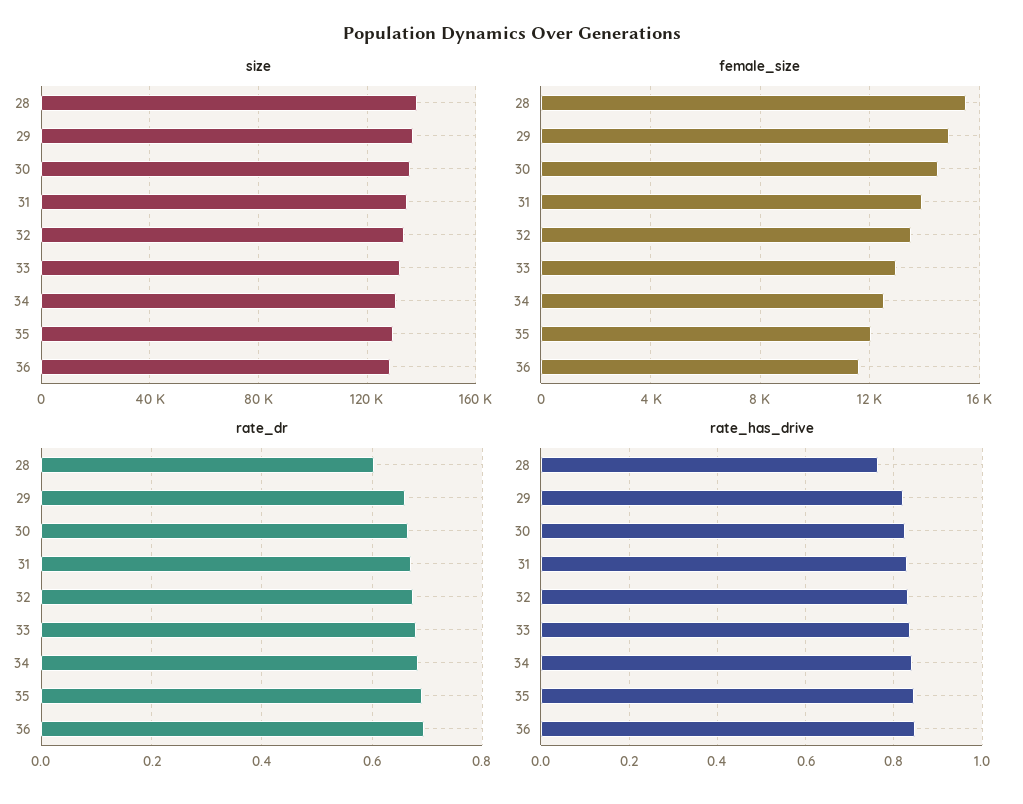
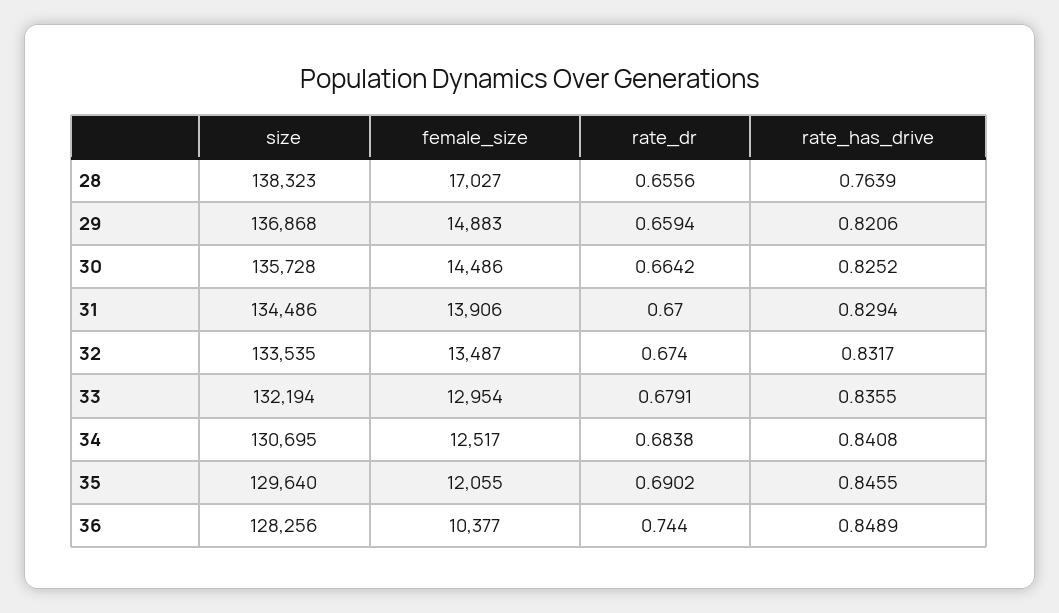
female_size, 28: 15500 -> 17027
female_size, 36: 11500 -> 10377
rate_dr, 28: 0.6 -> 0.6556
rate_dr, 36: 0.7 -> 0.744

